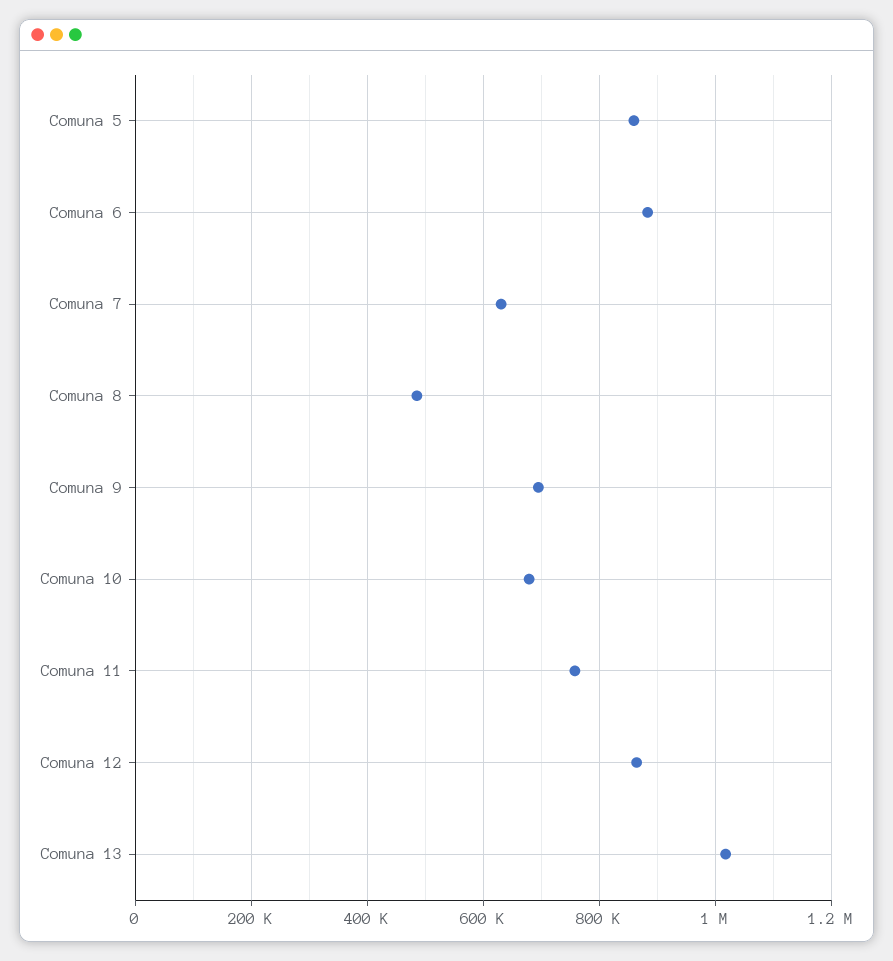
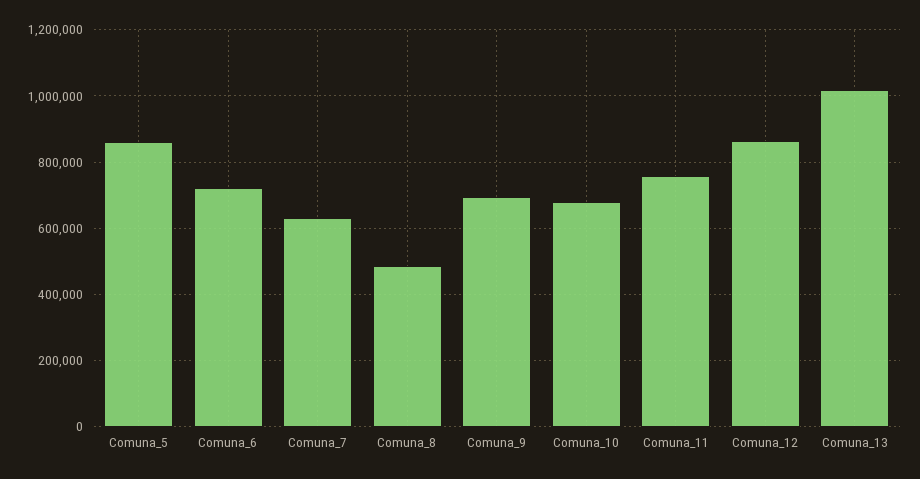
Comuna 6: 880000 -> 720000

